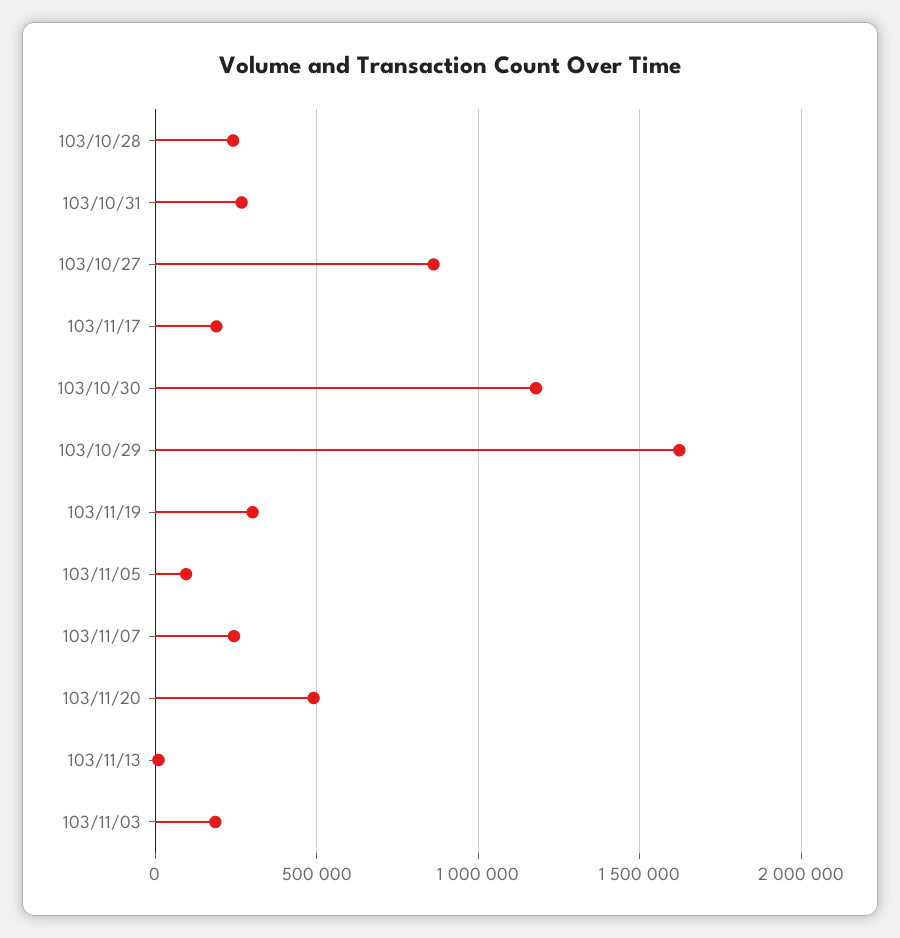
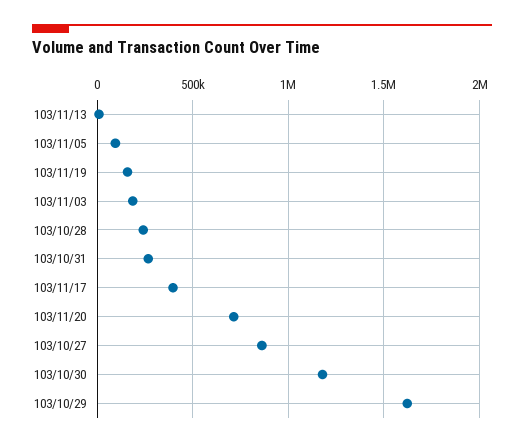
103/11/17: 200000 -> 400000
103/11/19: 300000 -> 150000
103/11/07: 250000 -> none
103/11/20: 500000 -> 700000

